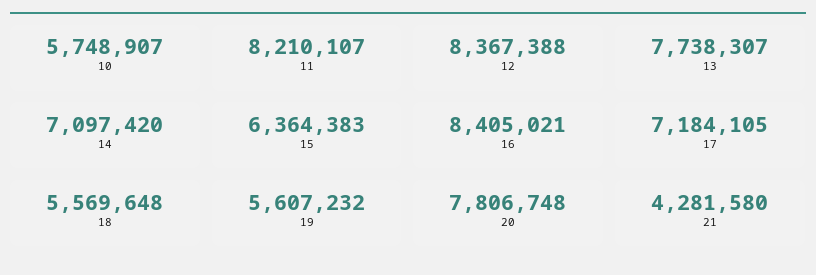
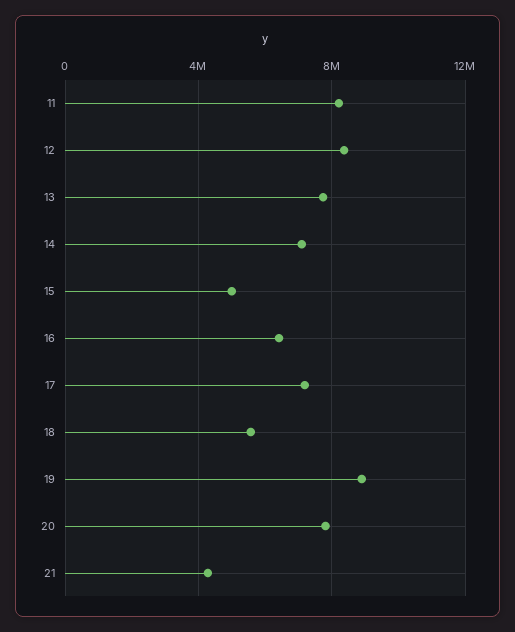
10: 5748907 -> none
15: 6364383 -> 5000000
16: 8405021 -> 6500000
19: 5607232 -> 9000000

